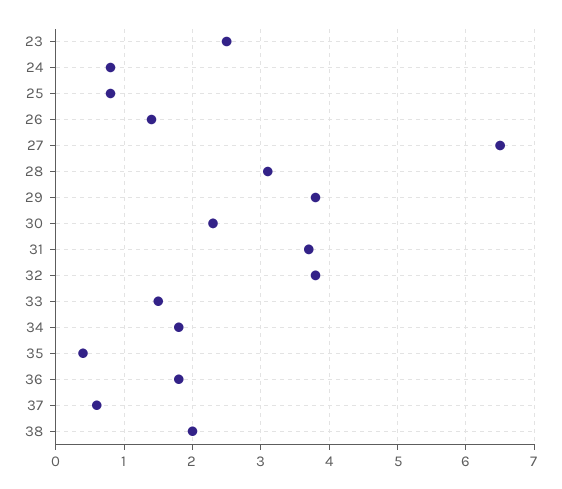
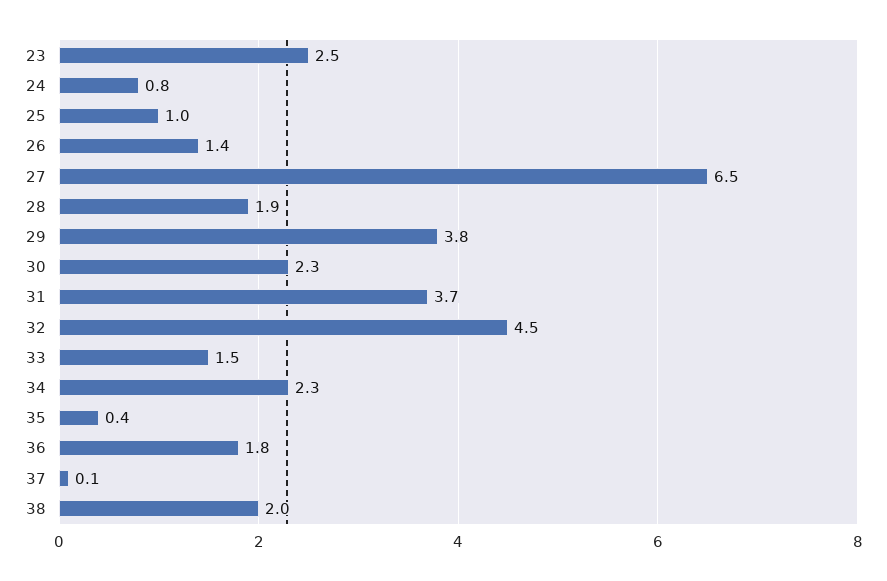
25: 0.8 -> 1
28: 3.1 -> 1.9
32: 3.8 -> 4.5
34: 1.8 -> 2.3
37: 0.6 -> 0.1

